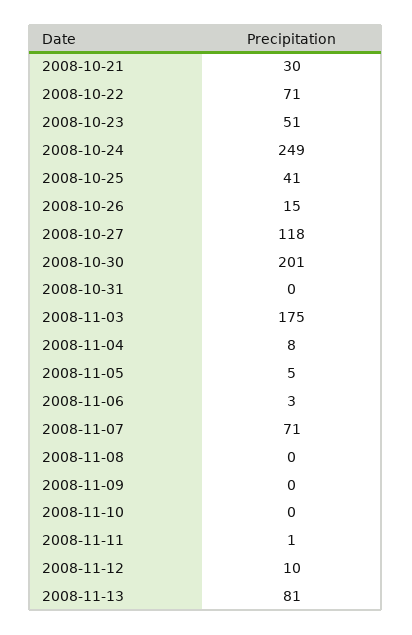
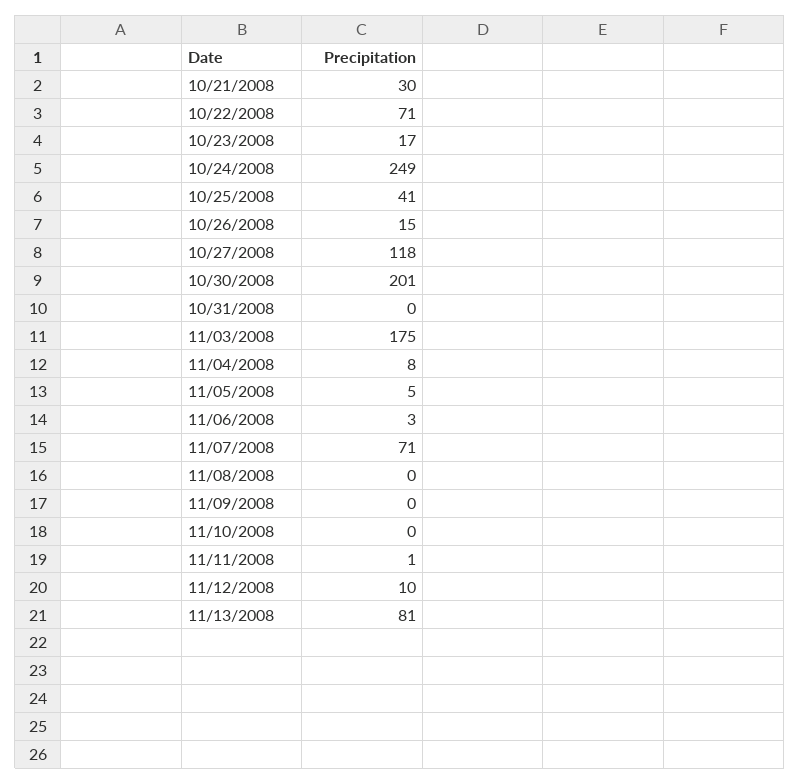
2008-10-23: 51 -> 17

